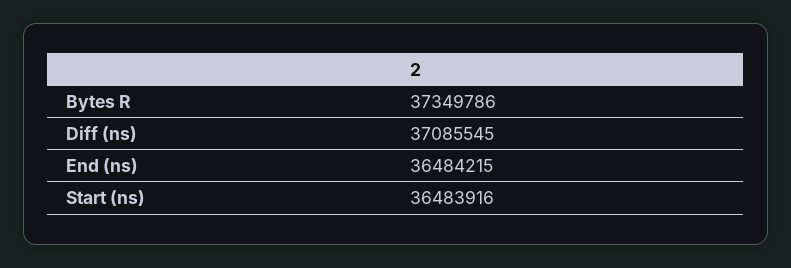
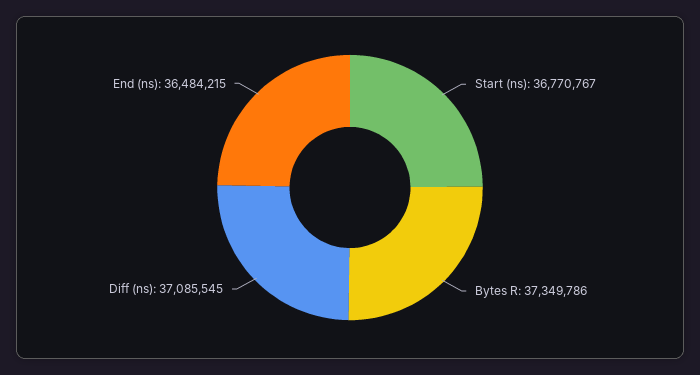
Start (ns): 36483916 -> 36770767

